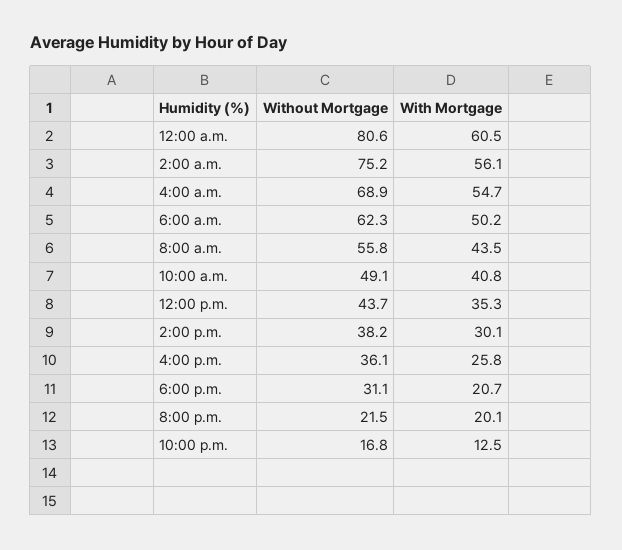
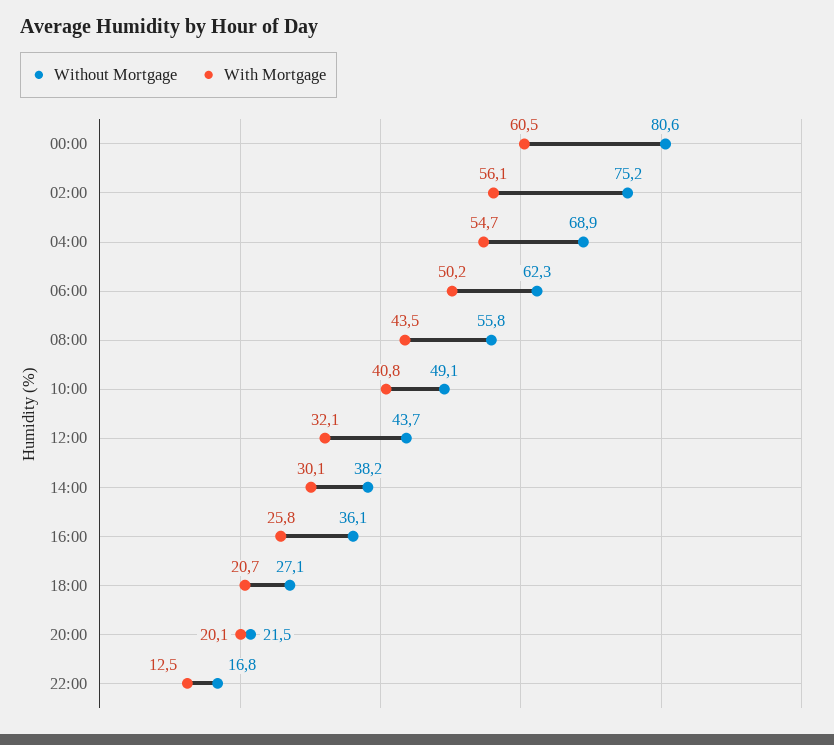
With Mortgage, 12:00 p.m.: 35.3 -> 32.1
Without Mortgage, 6:00 p.m.: 31.1 -> 27.1

